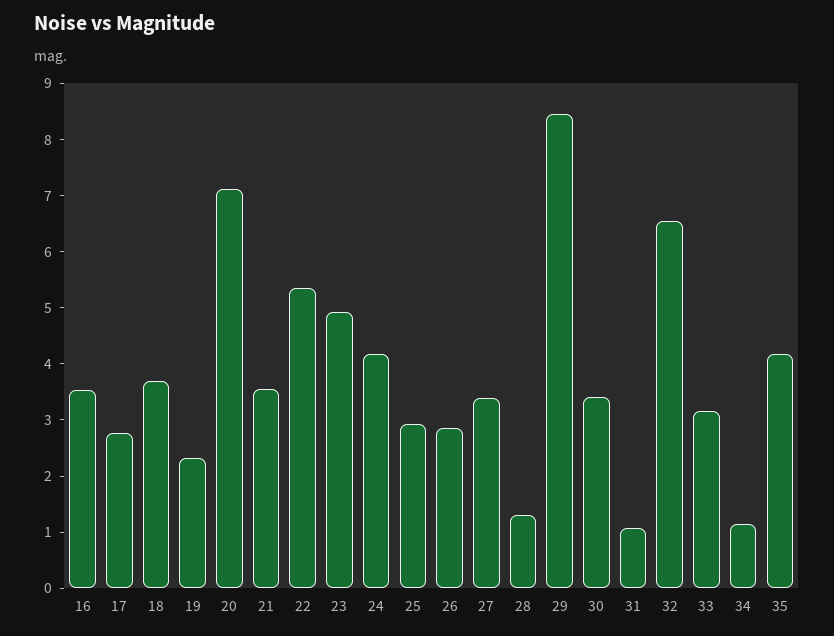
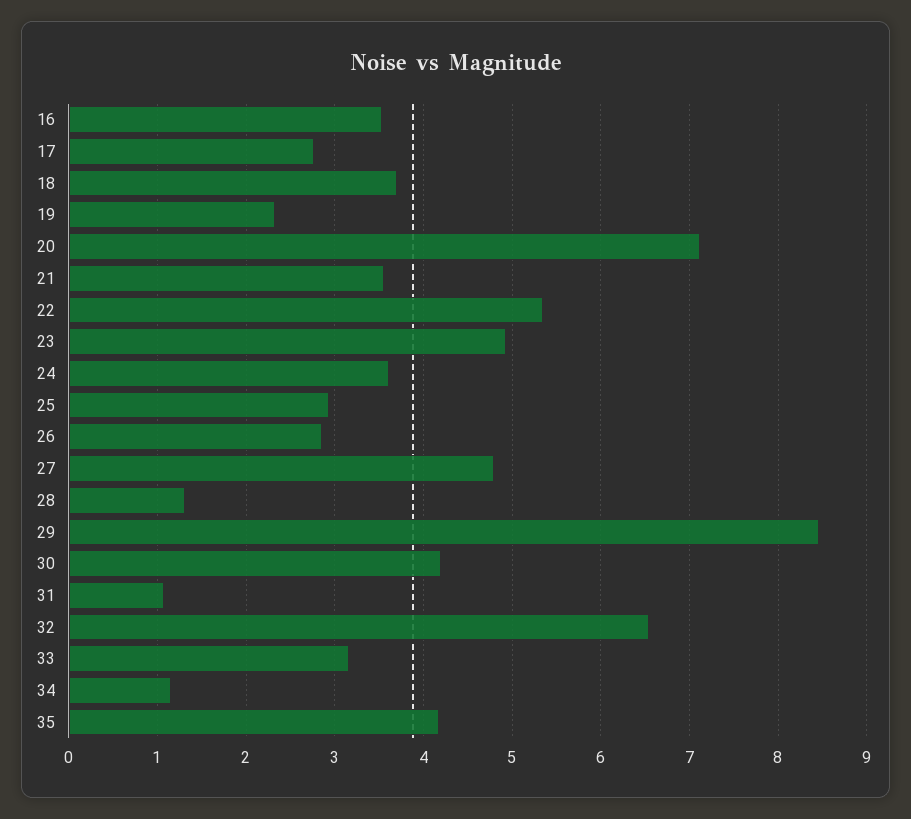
24: 4.2 -> 3.6
27: 3.4 -> 4.8
30: 3.4 -> 4.2

